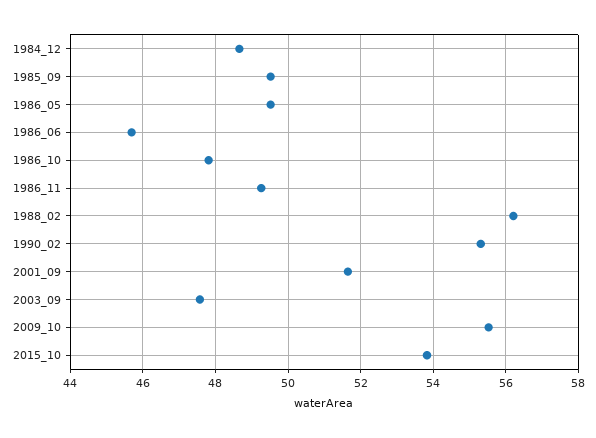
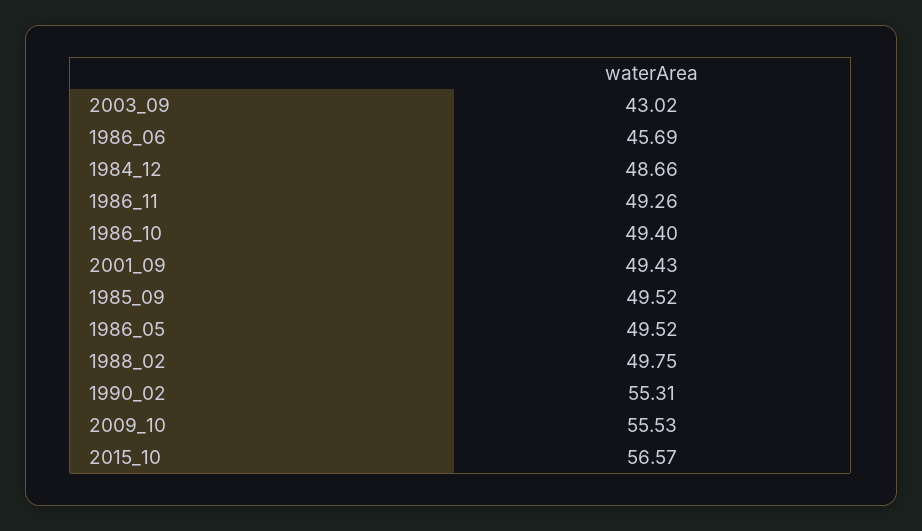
1986_10: 47.8 -> 49.4
1988_02: 56.2 -> 49.75
2001_09: 51.6 -> 49.43
2003_09: 47.6 -> 43.02
2015_10: 53.8 -> 56.57

